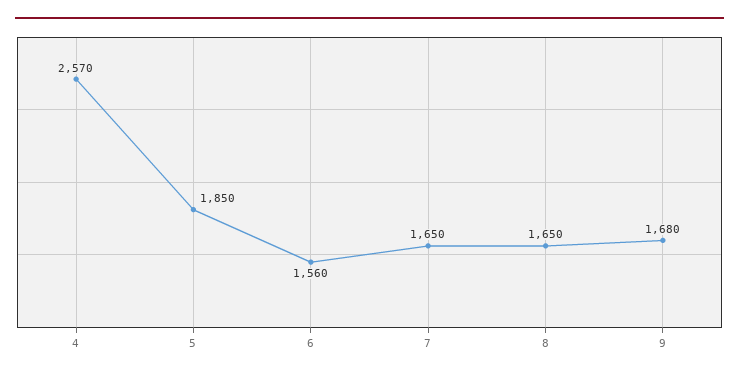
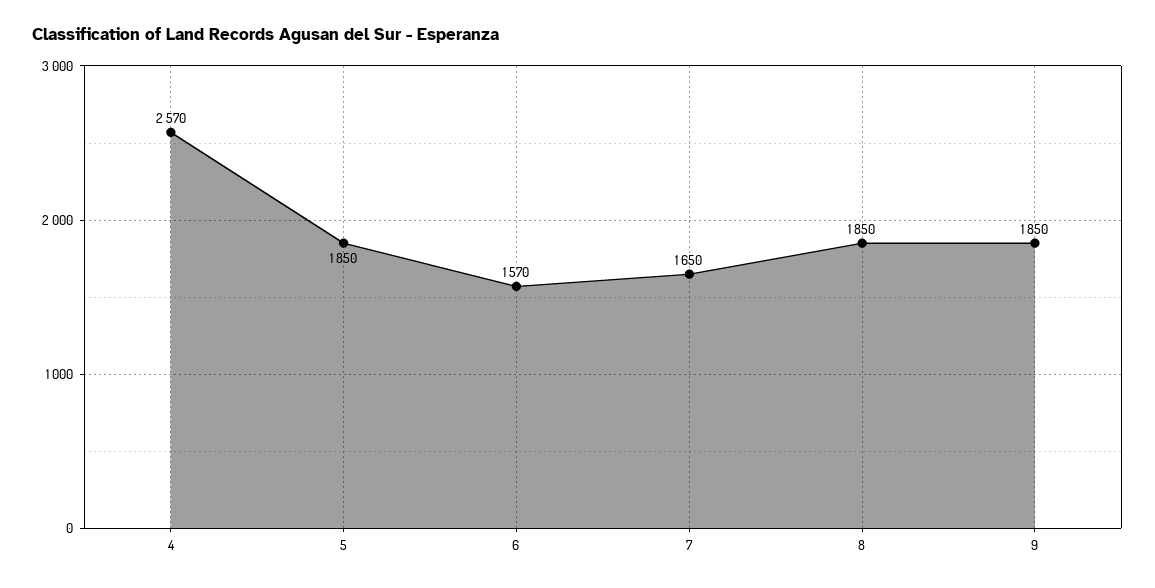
6: 1560 -> 1570
8: 1650 -> 1850
9: 1680 -> 1850

